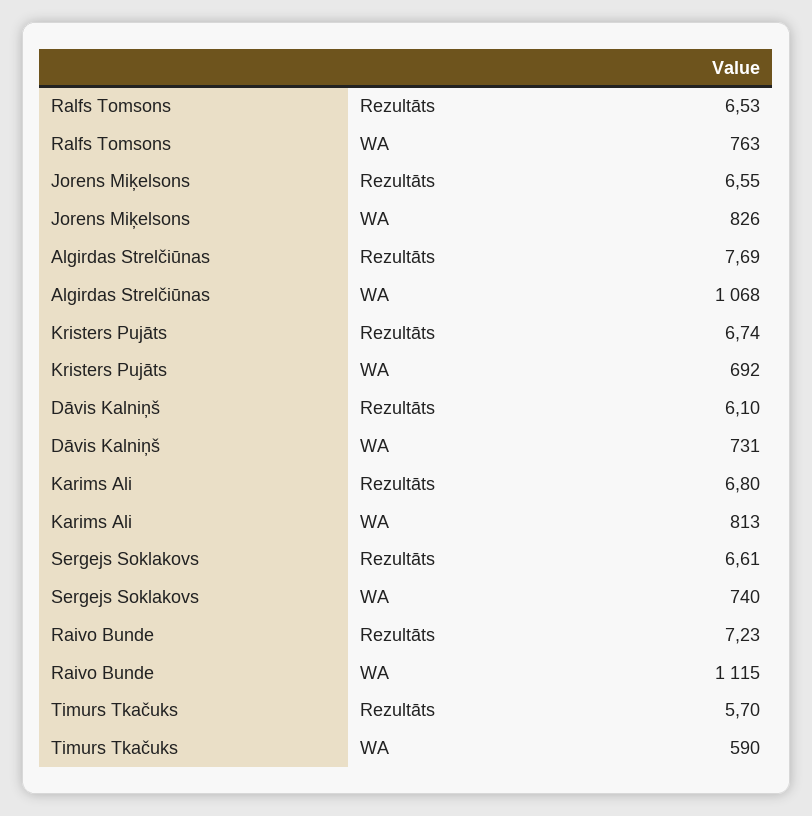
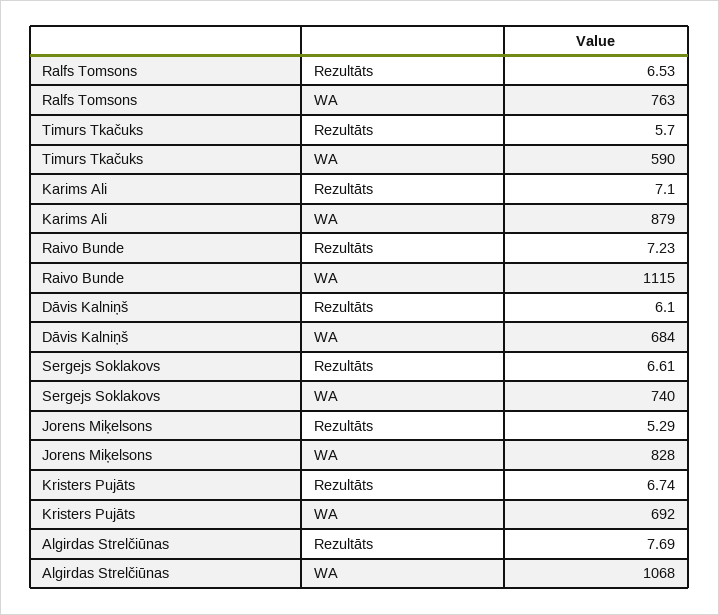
Jorens Miķelsons, Rezultāts: 6.55 -> 5.29
Jorens Miķelsons, WA: 826 -> 828
Dāvis Kalniņš, WA: 731 -> 684
Karims Ali, Rezultāts: 6.8 -> 7.1
Karims Ali, WA: 813 -> 879

